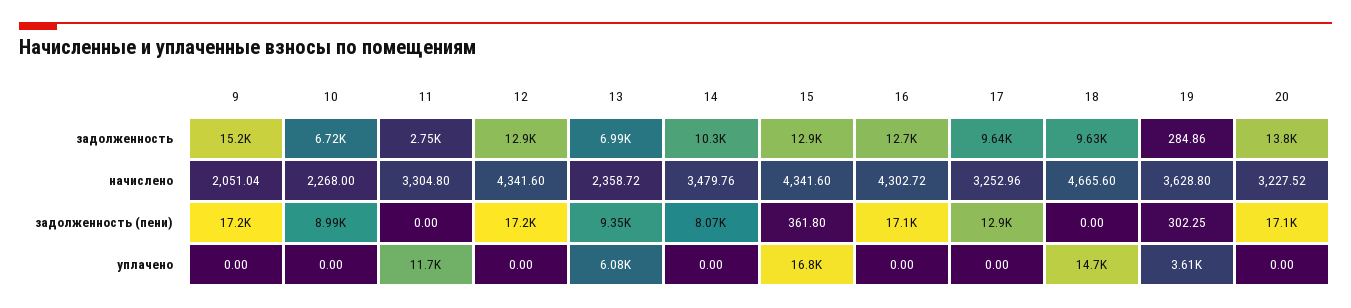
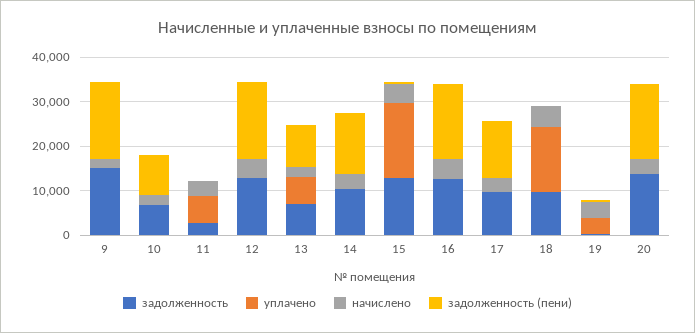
задолженность (пени), 14: 8070 -> 14000
уплачено, 11: 11700 -> 6000

